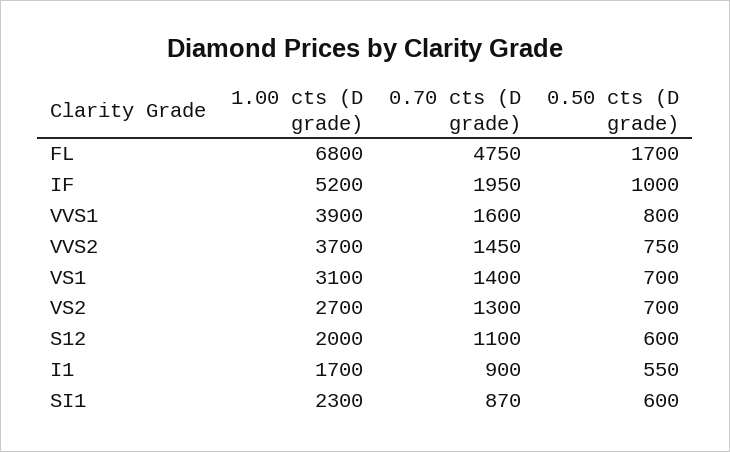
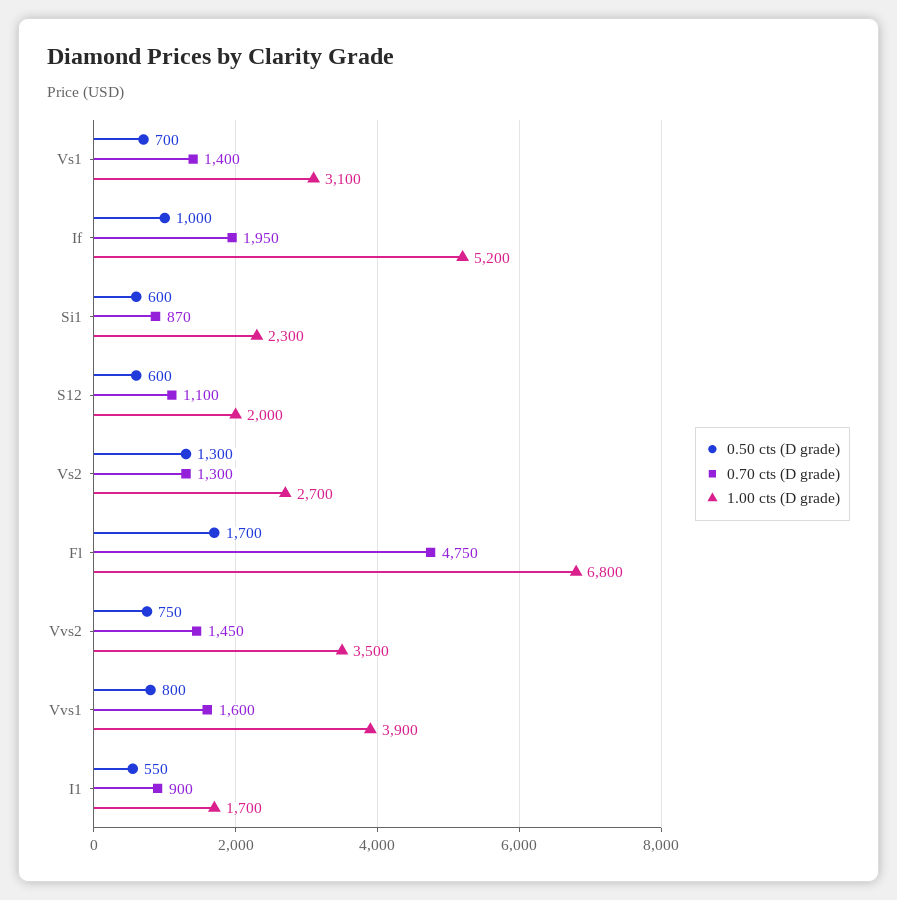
1.00 cts (D grade), VVS2: 3700 -> 3500
0.50 cts (D grade), VS2: 700 -> 1300

